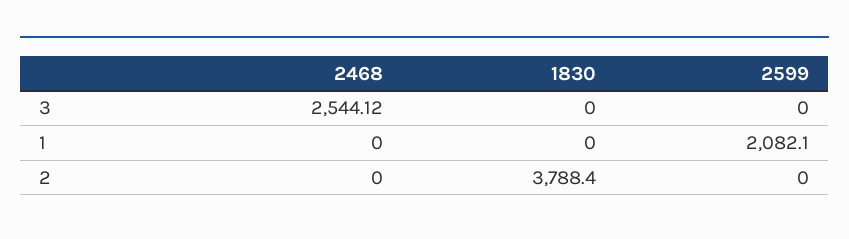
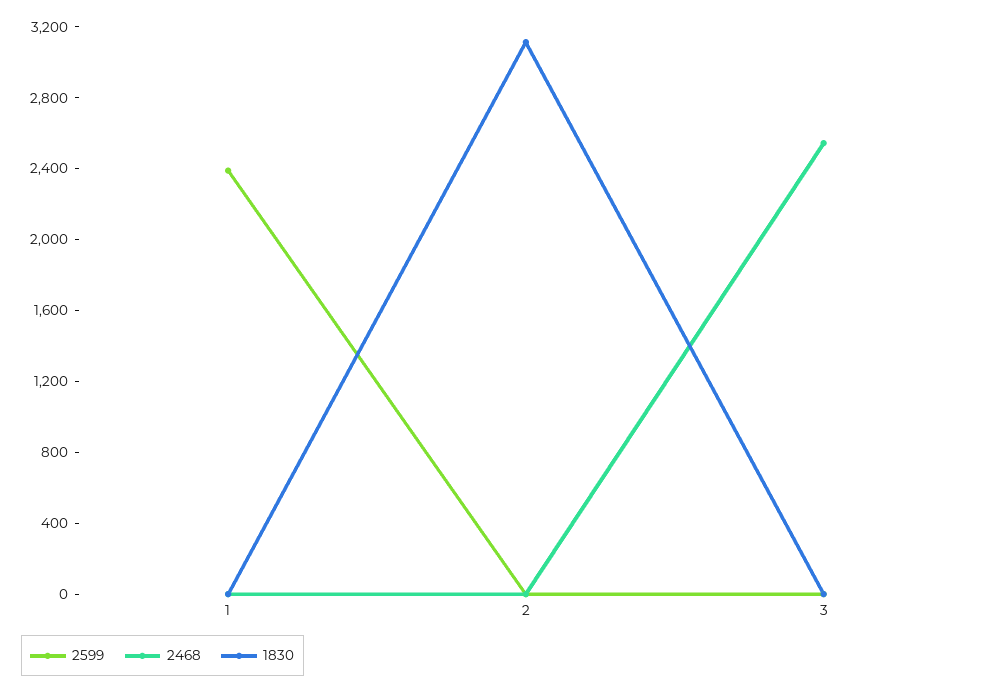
2599, 1: 2082.1 -> 2400
1830, 2: 3788.4 -> 3100

